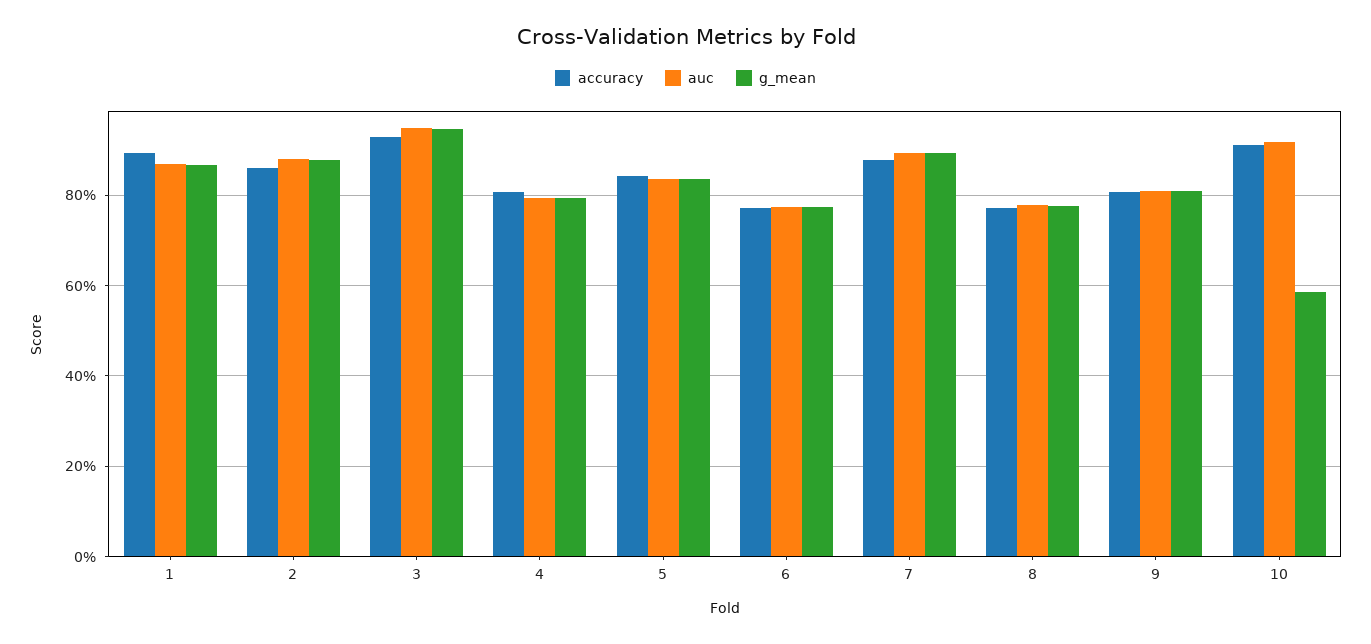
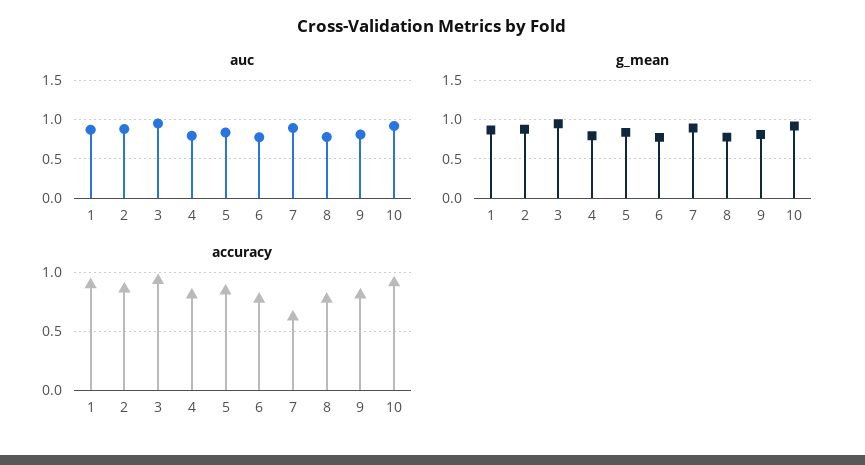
accuracy, 7: 0.88 -> 0.6
g_mean, 10: 0.58 -> 0.9

